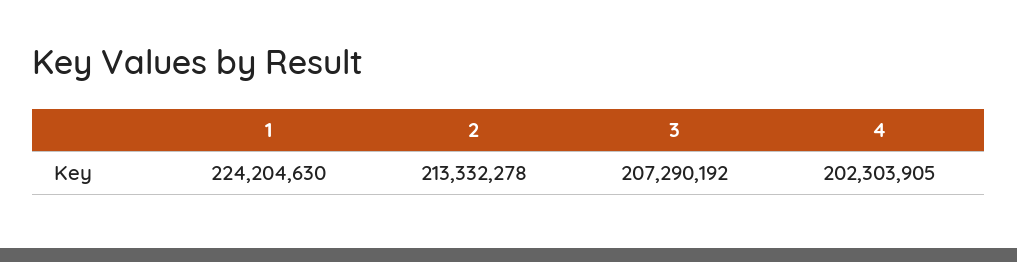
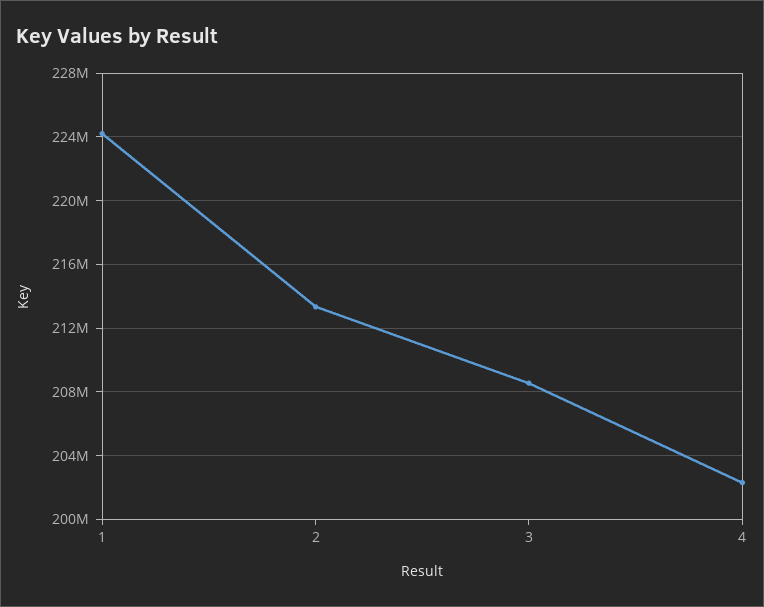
3: 207290192 -> 208500000

